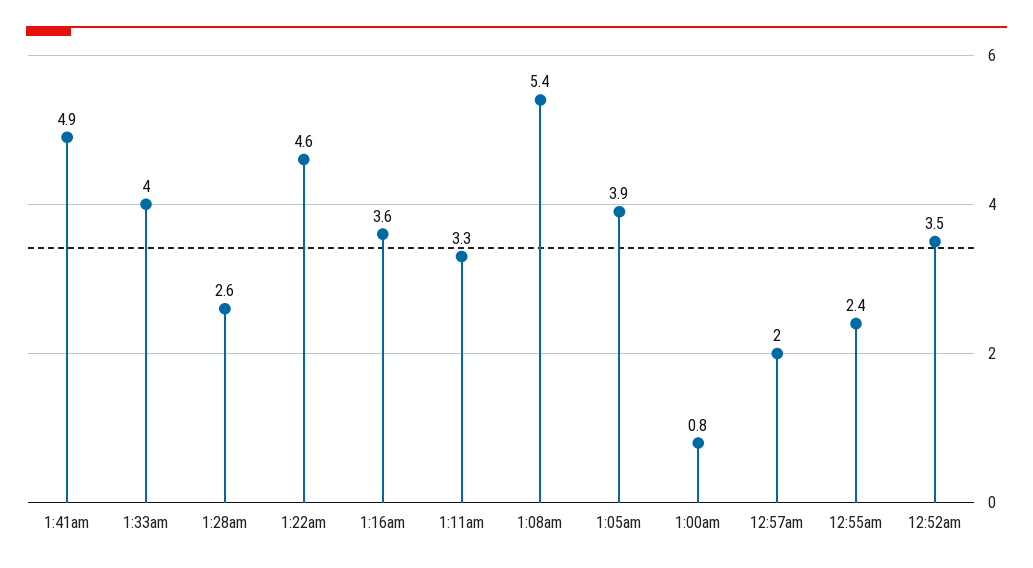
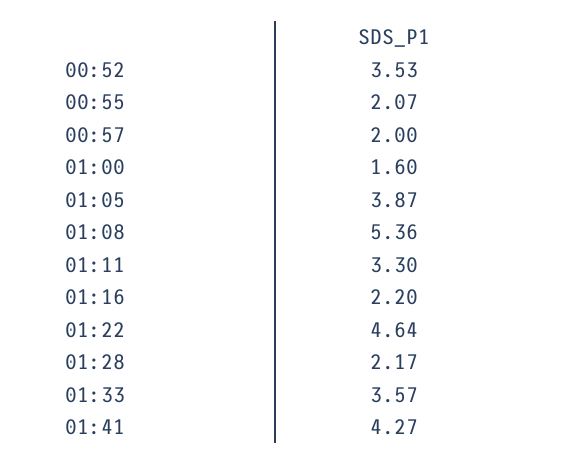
1:41am: 4.9 -> 4.27
1:33am: 4 -> 3.57
1:28am: 2.6 -> 2.17
1:16am: 3.6 -> 2.2
1:00am: 0.8 -> 1.6
12:55am: 2.4 -> 2.07

